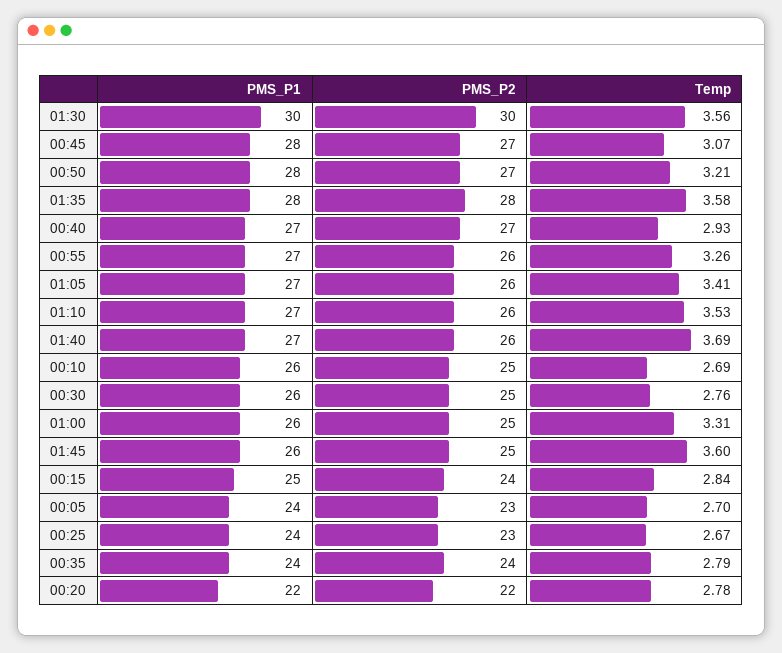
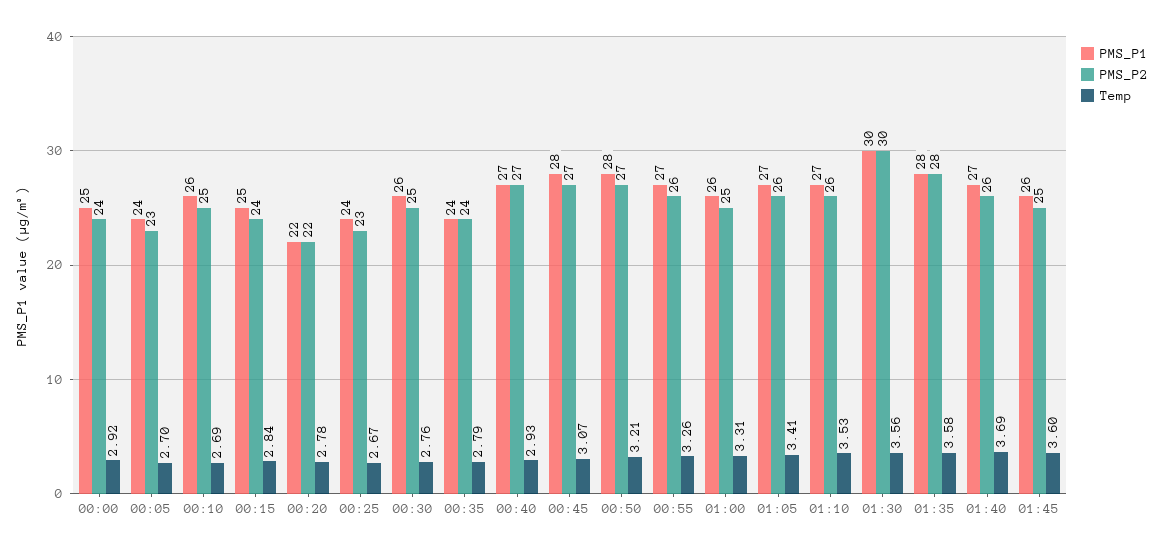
PMS_P1, 00:00: none -> 25
PMS_P2, 00:00: none -> 24
Temp, 00:00: none -> 2.92

